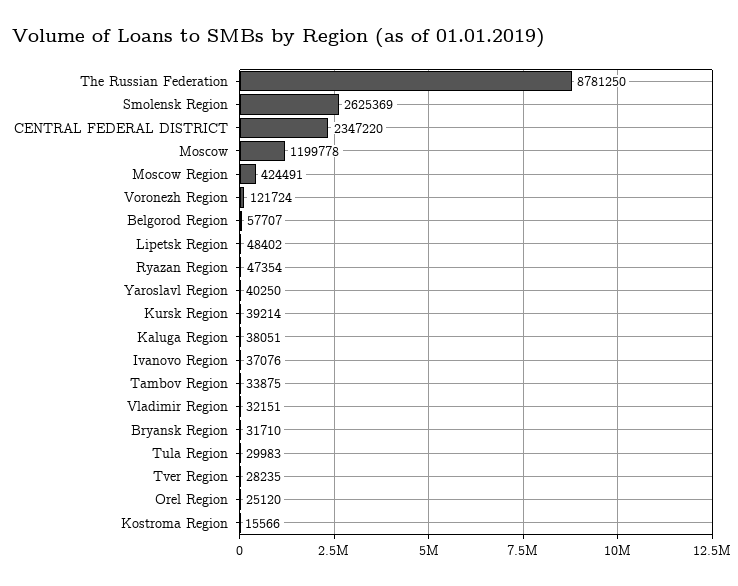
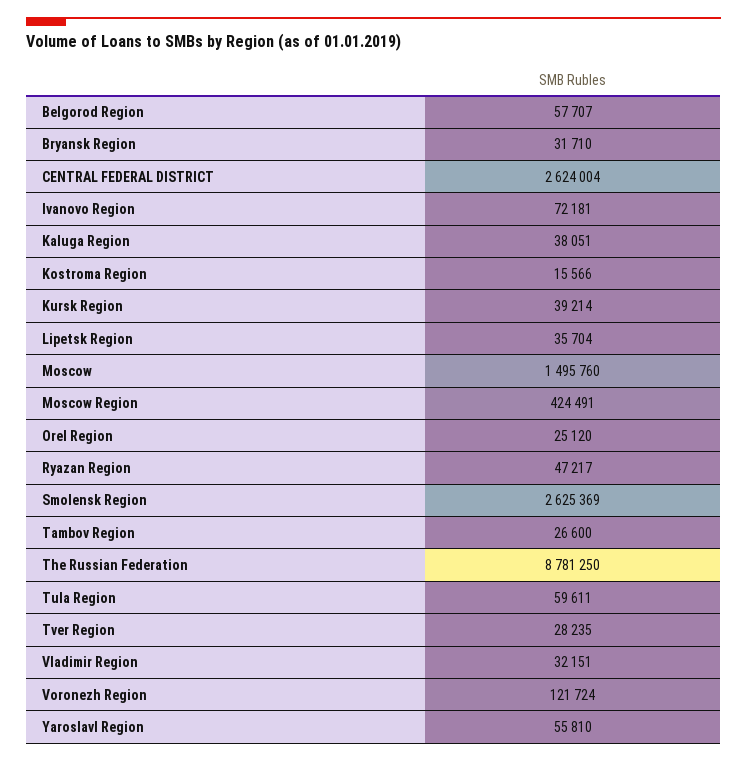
CENTRAL FEDERAL DISTRICT: 2347220 -> 2624004
Moscow: 1199778 -> 1495760
Lipetsk Region: 48402 -> 35704
Ryazan Region: 47354 -> 47217
Yaroslavl Region: 40250 -> 55810
Ivanovo Region: 37076 -> 72181
Tambov Region: 33875 -> 26600
Tula Region: 29983 -> 59611

